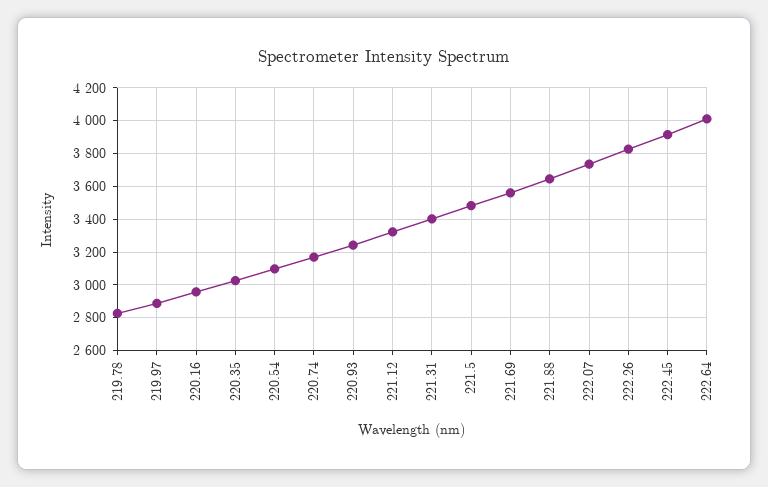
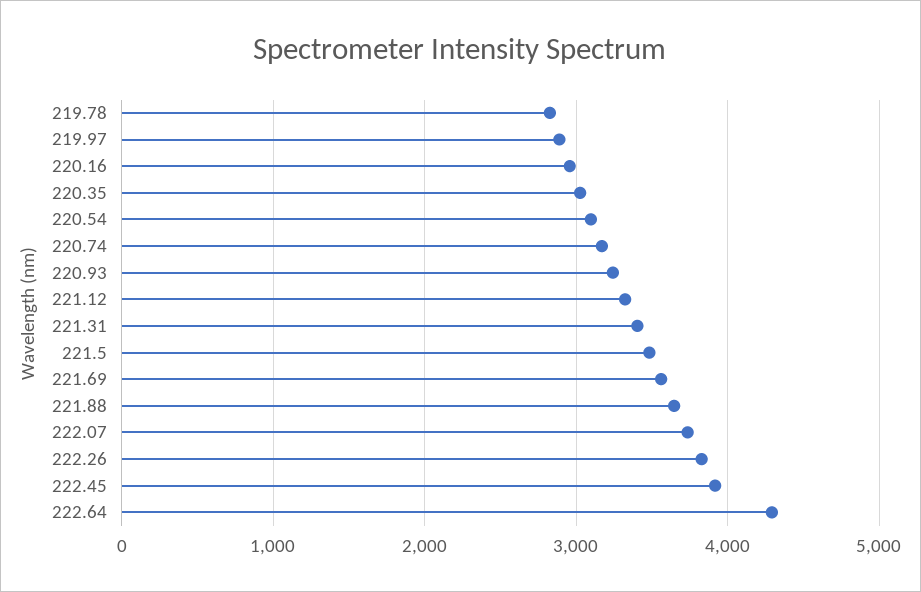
222.64: 4000 -> 4300

